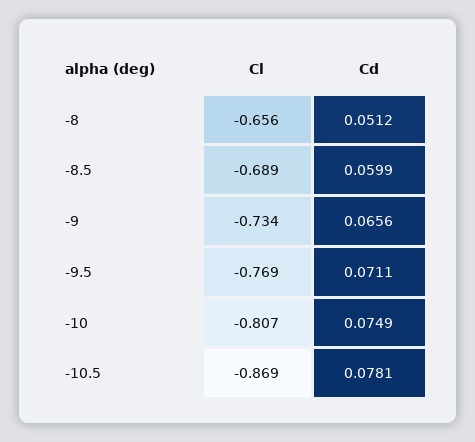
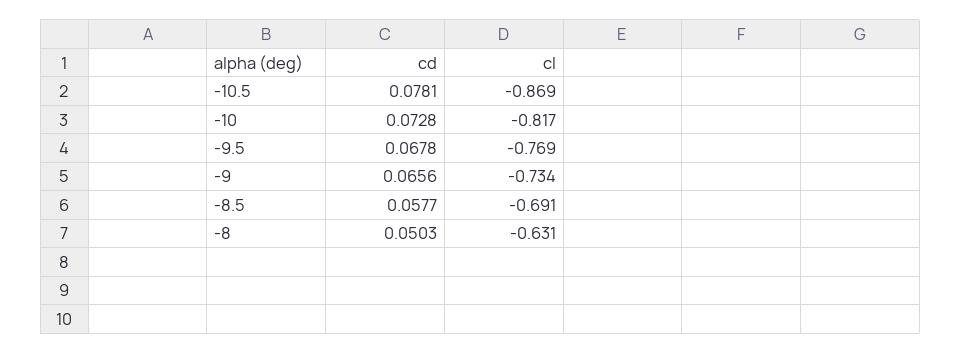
Cl, -8: -0.656 -> -0.631
Cd, -8: 0.0512 -> 0.0503
Cl, -8.5: -0.689 -> -0.691
Cd, -8.5: 0.0599 -> 0.0577
Cd, -9.5: 0.0711 -> 0.0678
Cl, -10: -0.807 -> -0.817
Cd, -10: 0.0749 -> 0.0728

